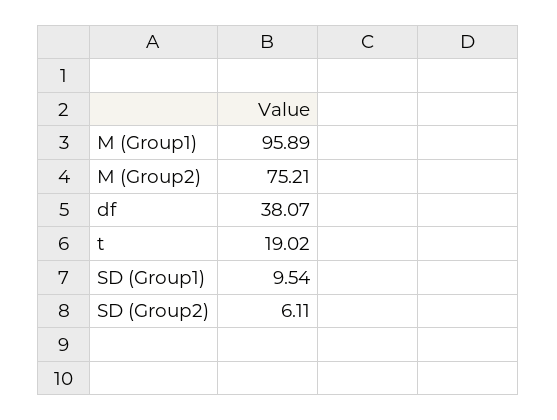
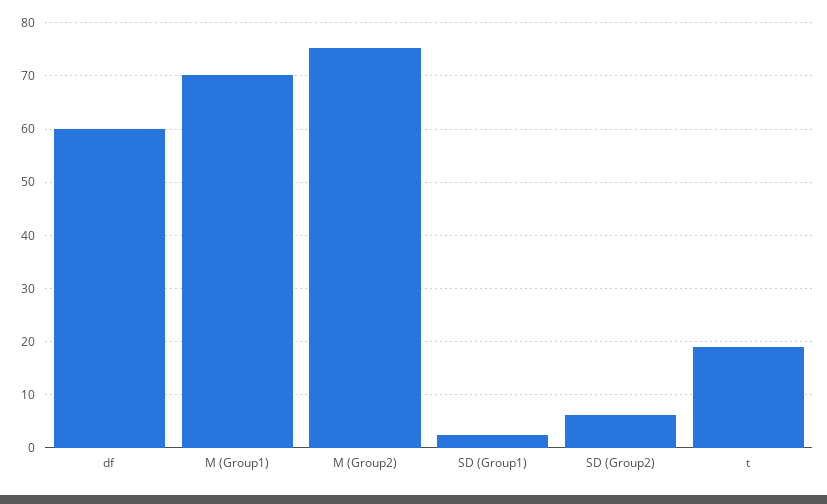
M (Group1): 95.89 -> 70
df: 38.07 -> 60
SD (Group1): 9.54 -> 2

